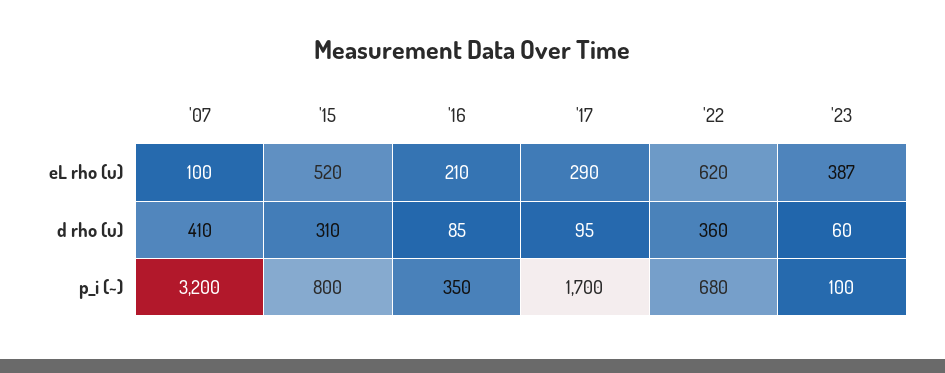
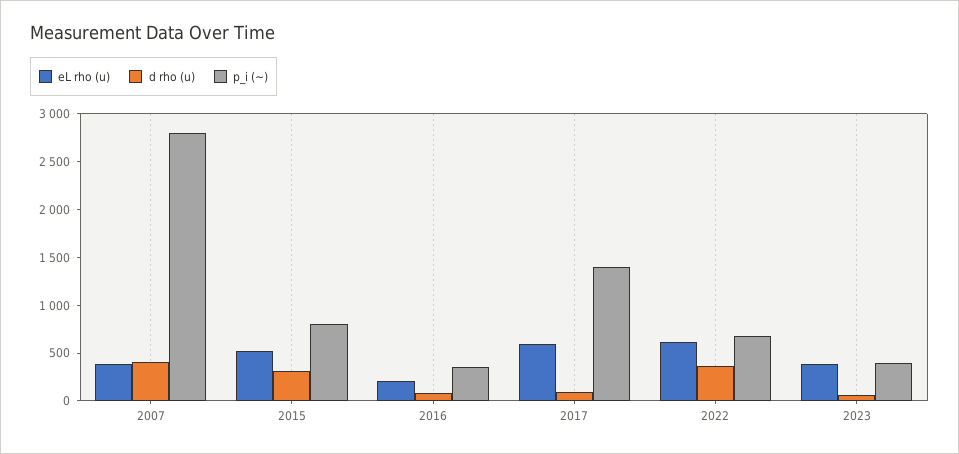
eL rho (u), '07: 100 -> 400
eL rho (u), '17: 290 -> 600
p_i (~), '07: 3200 -> 2800
p_i (~), '17: 1700 -> 1400
p_i (~), '23: 100 -> 400

